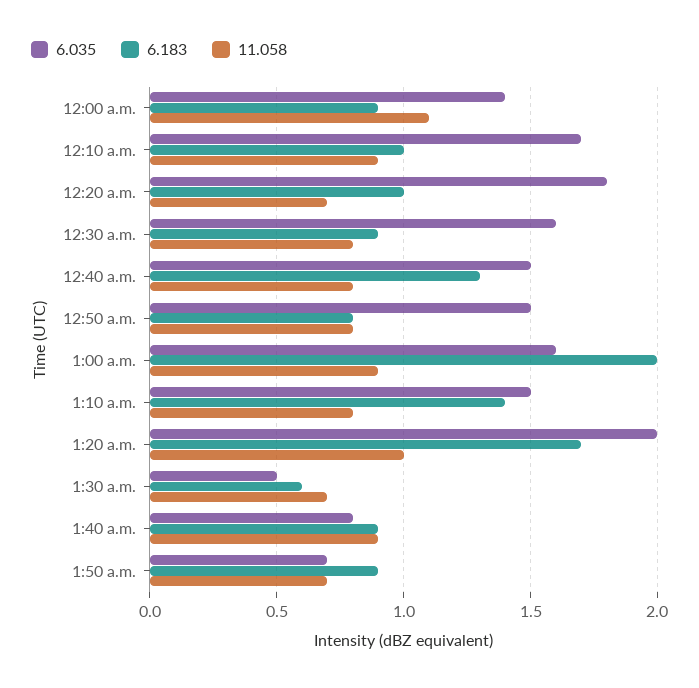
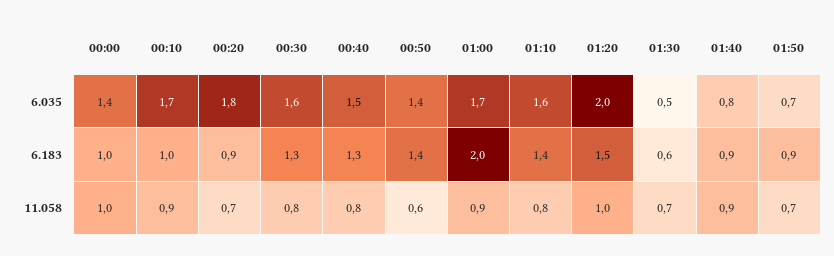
6.183, 12:00 a.m.: 0.9 -> 1
11.058, 12:00 a.m.: 1.1 -> 1
6.183, 12:20 a.m.: 1 -> 0.9
6.183, 12:30 a.m.: 0.9 -> 1.3
6.035, 12:50 a.m.: 1.5 -> 1.4
6.183, 12:50 a.m.: 0.8 -> 1.4
11.058, 12:50 a.m.: 0.8 -> 0.6
6.035, 1:00 a.m.: 1.6 -> 1.7
6.035, 1:10 a.m.: 1.5 -> 1.6
6.183, 1:20 a.m.: 1.7 -> 1.5

